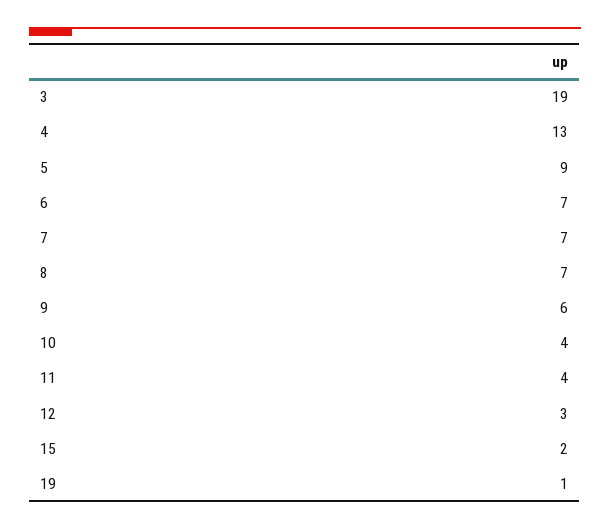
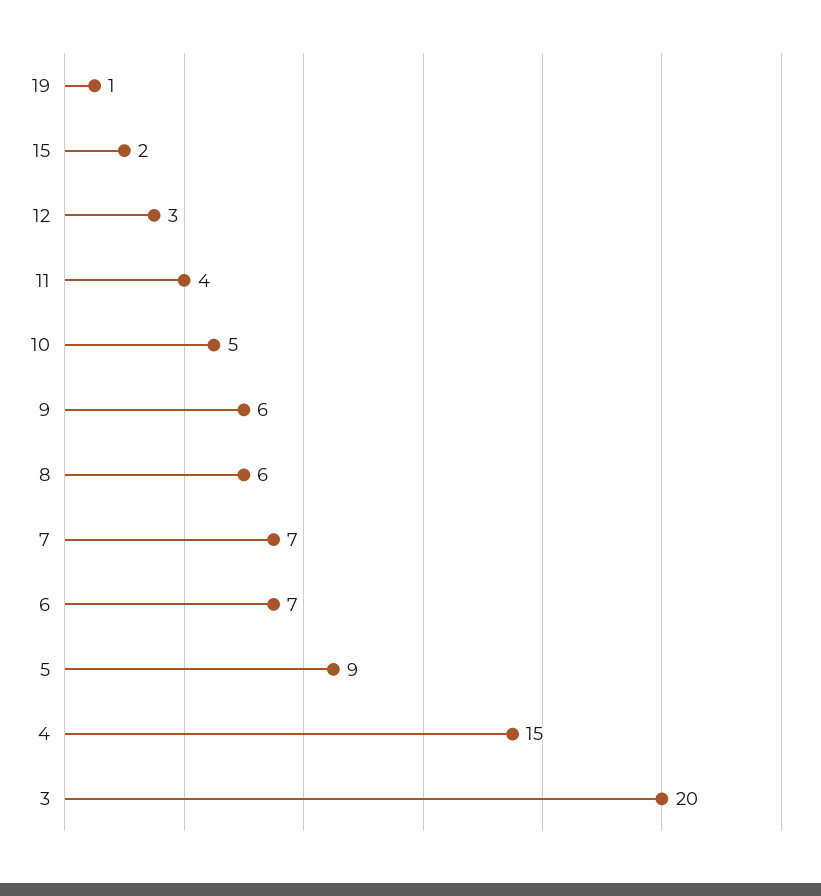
3: 19 -> 20
4: 13 -> 15
8: 7 -> 6
10: 4 -> 5

